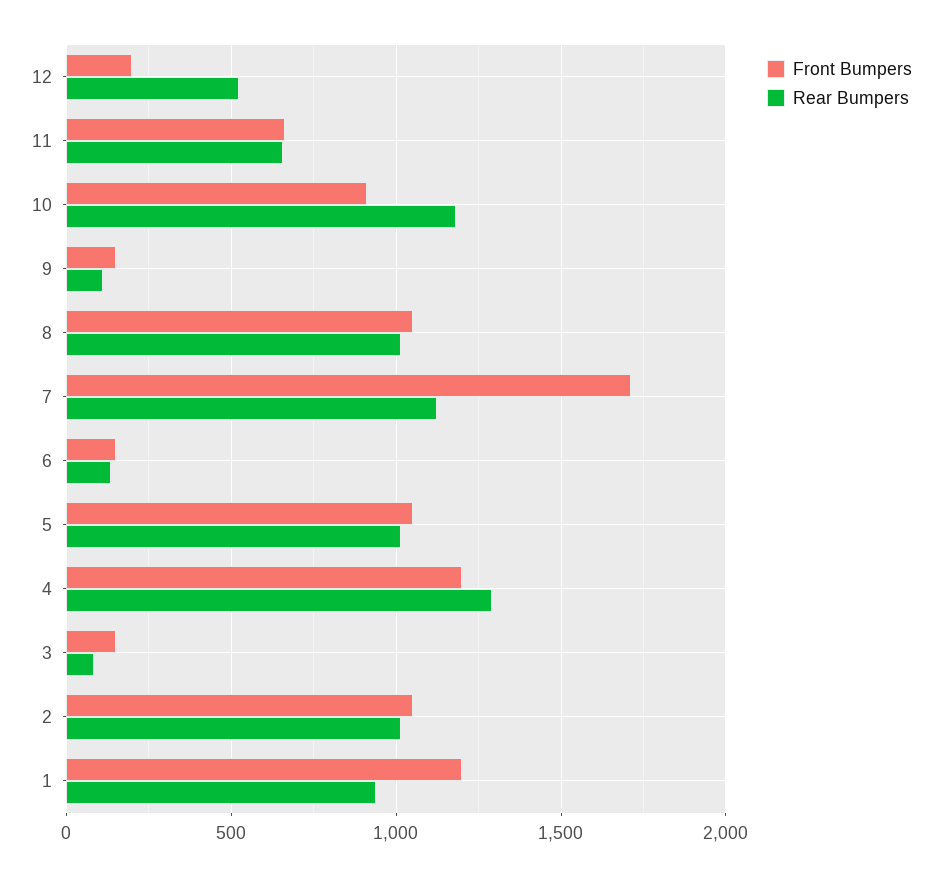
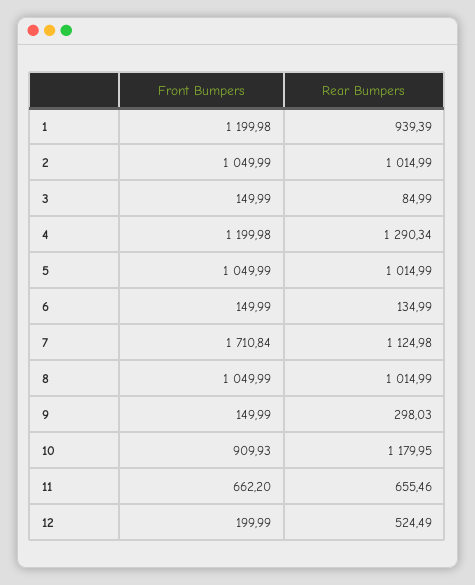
Rear Bumpers, 9: 100 -> 298.03

